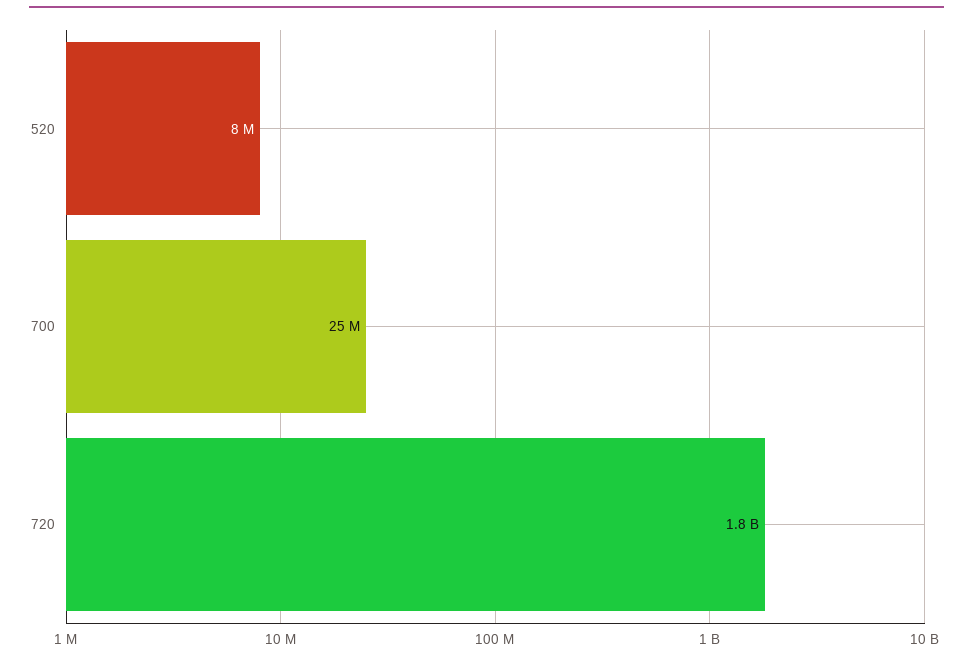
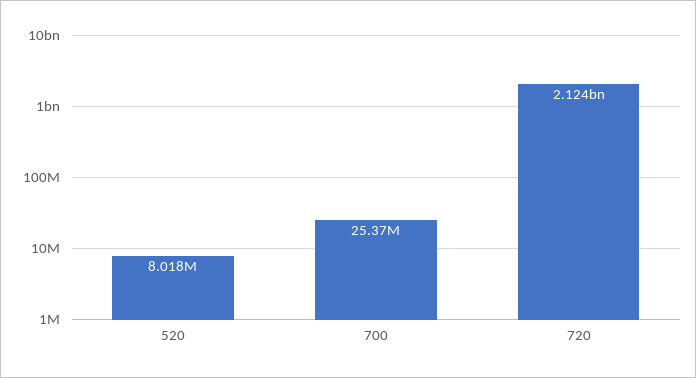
720: 1800000000 -> 2124000000

